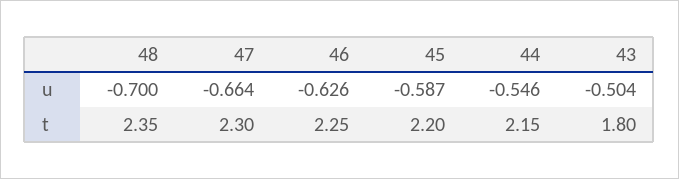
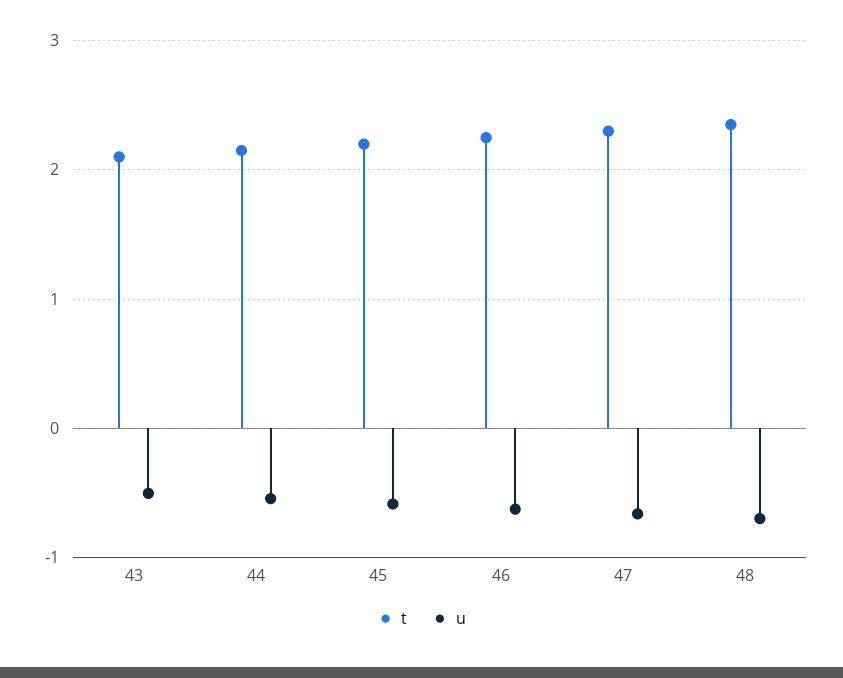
t, 43: 1.8 -> 2.1

